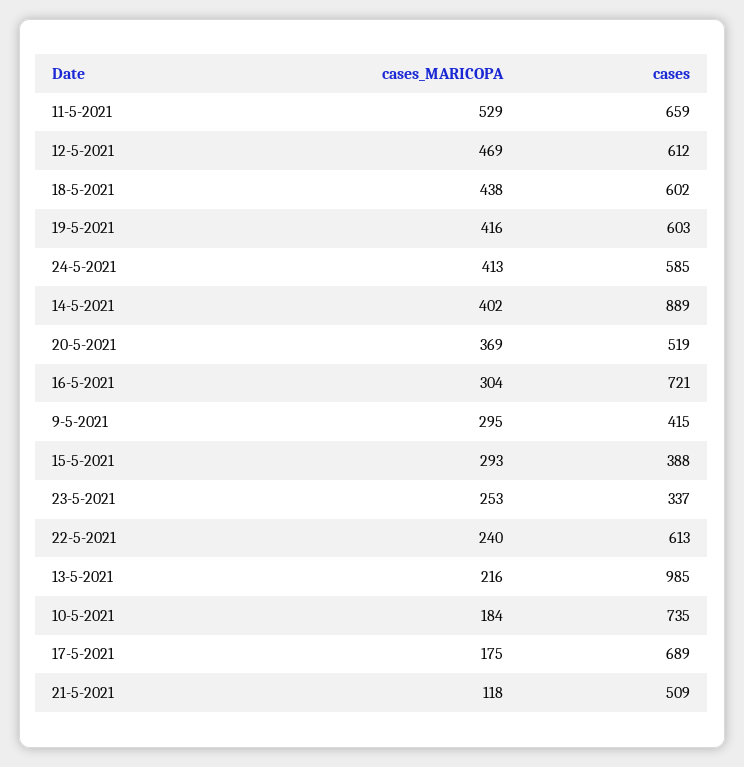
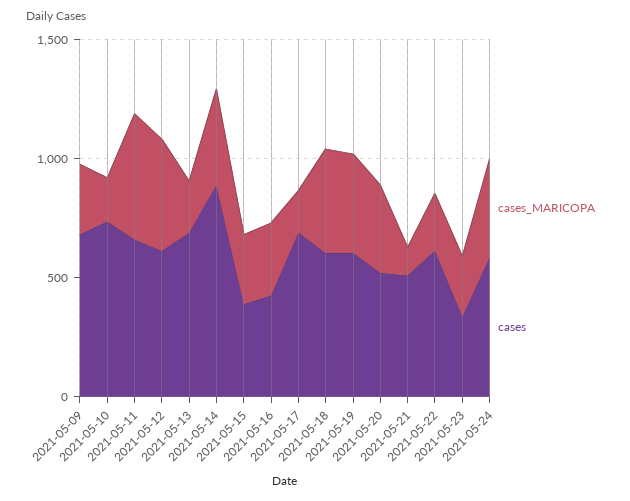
cases, 16-5-2021: 721 -> 400
cases, 9-5-2021: 415 -> 700
cases, 13-5-2021: 985 -> 700

